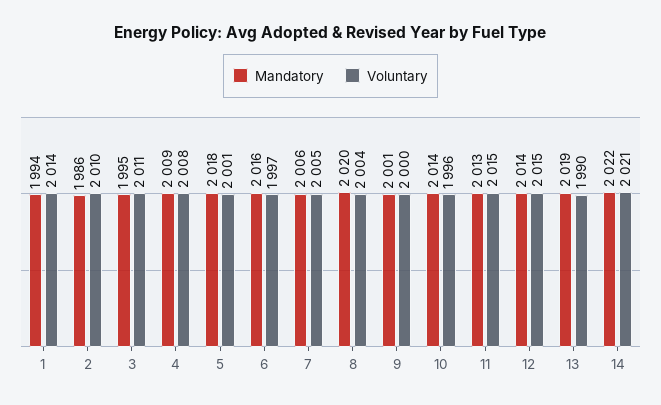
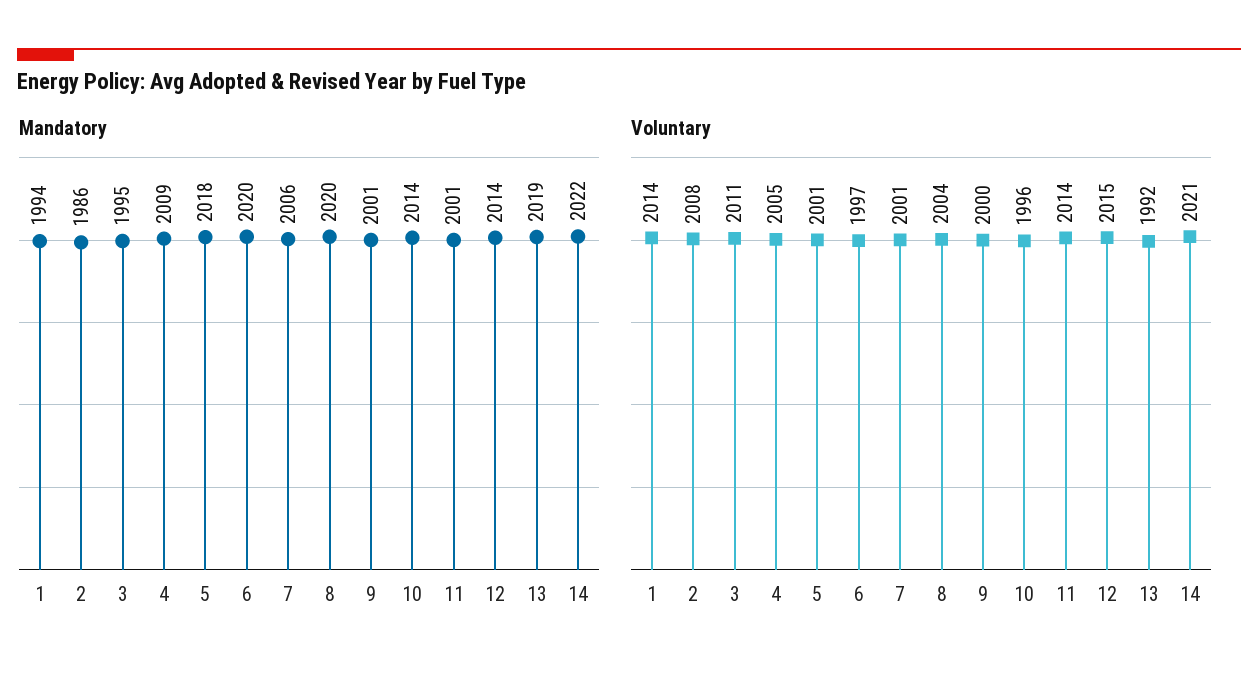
Voluntary, 2: 2010 -> 2008
Voluntary, 4: 2008 -> 2005
Mandatory, 6: 2016 -> 2020
Voluntary, 7: 2005 -> 2001
Mandatory, 11: 2013 -> 2001
Voluntary, 11: 2015 -> 2014
Voluntary, 13: 1990 -> 1992

